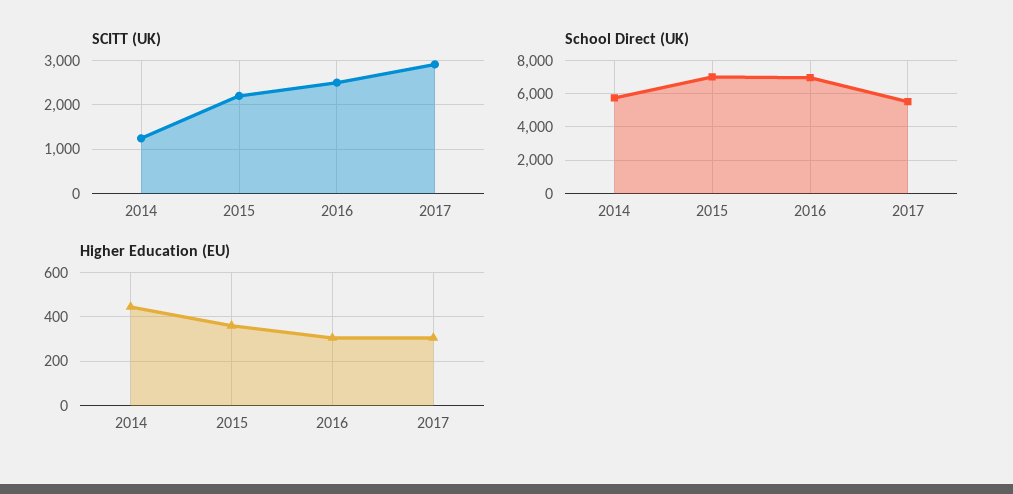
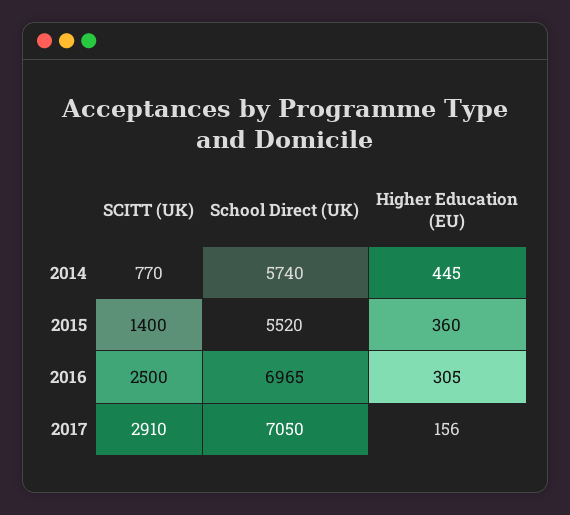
SCITT (UK), 2014: 1200 -> 770
SCITT (UK), 2015: 2200 -> 1400
School Direct (UK), 2015: 7000 -> 5520
School Direct (UK), 2017: 5500 -> 7050
Higher Education (EU), 2017: 300 -> 156

